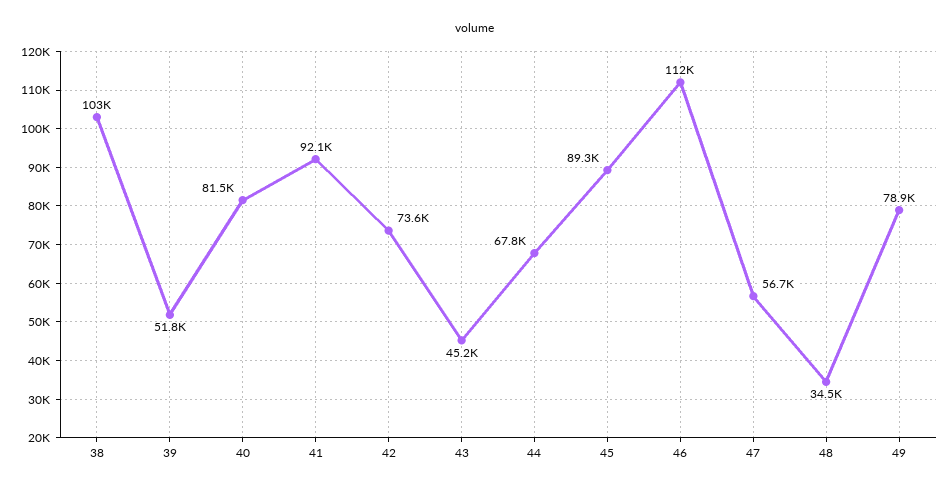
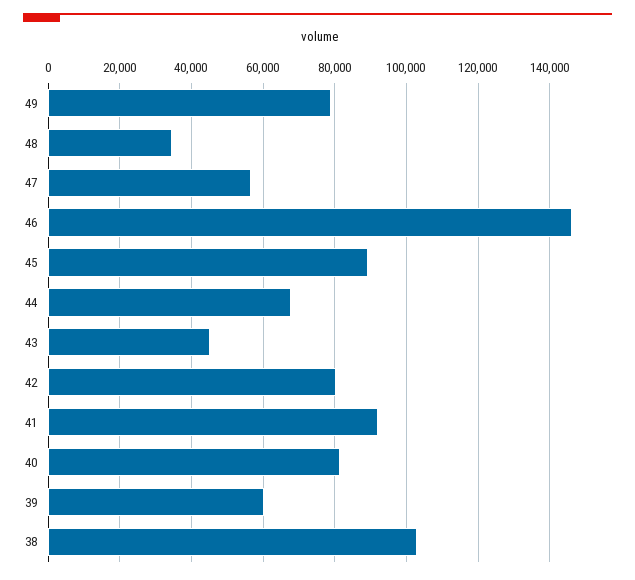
39: 51800 -> 60000
42: 73600 -> 80000
46: 112000 -> 146000

